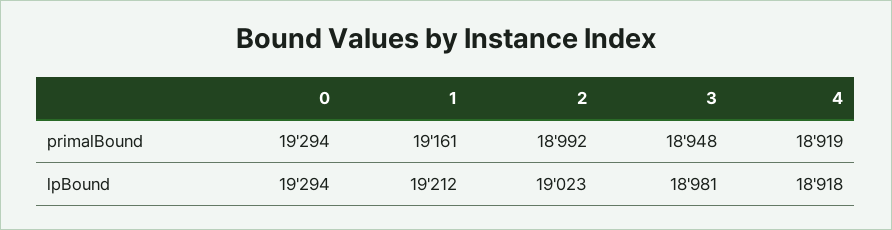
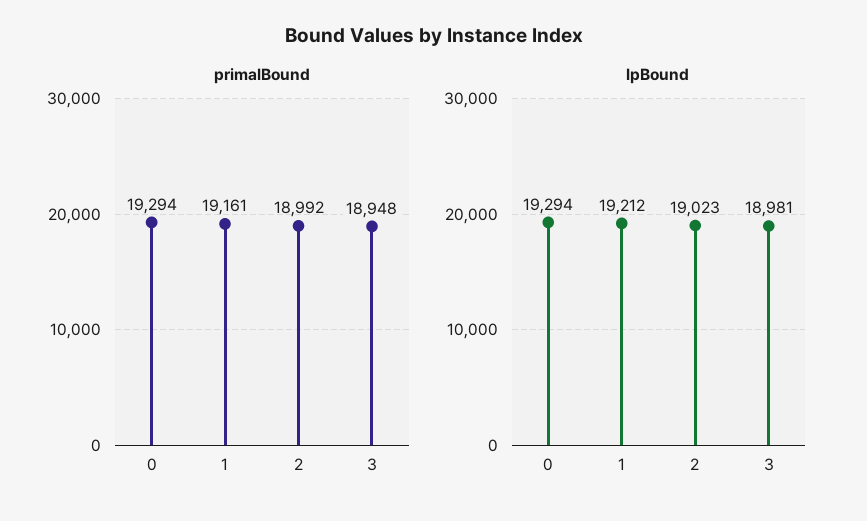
primalBound, 4: 18919 -> none
lpBound, 4: 18918 -> none

